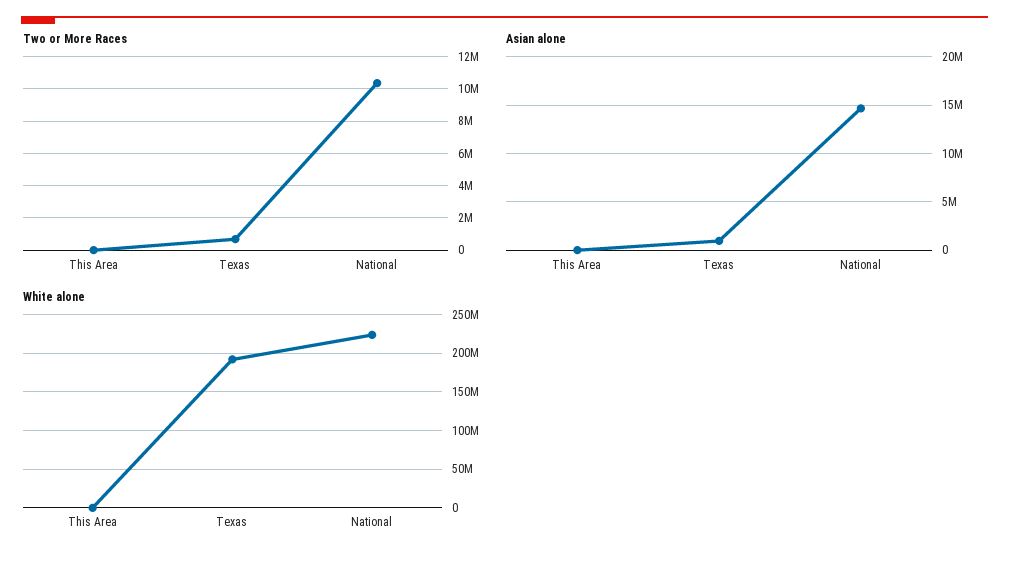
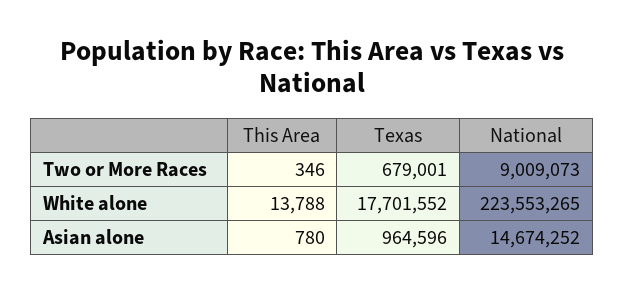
Two or More Races, National: 10500000 -> 9009073
White alone, Texas: 190000000 -> 17701552

